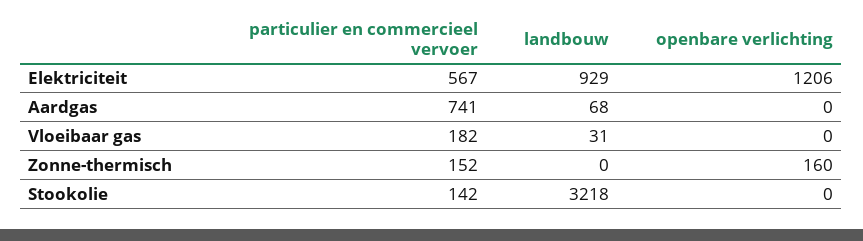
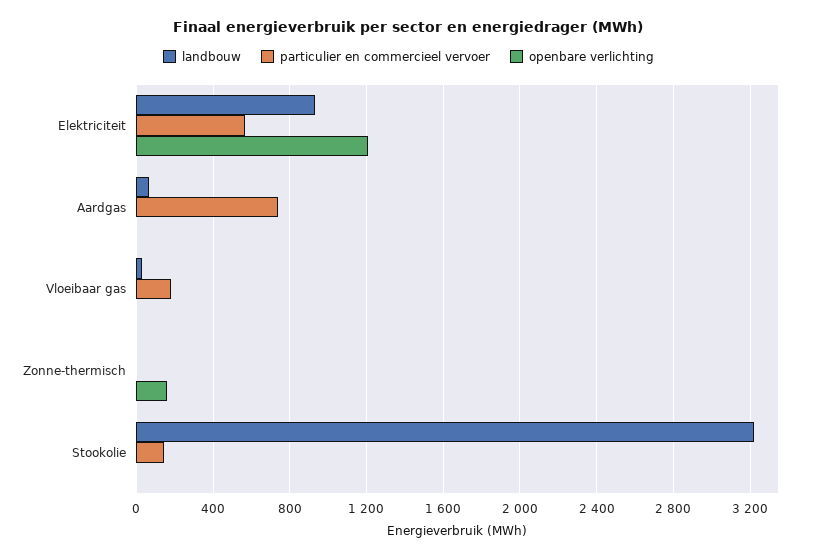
particulier en commercieel vervoer, Zonne-thermisch: 152 -> 0

